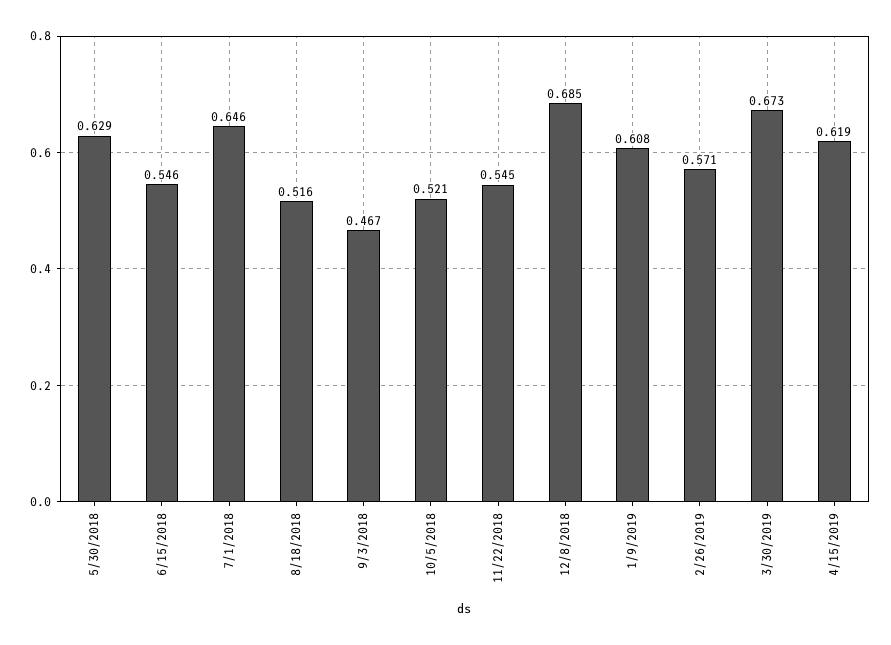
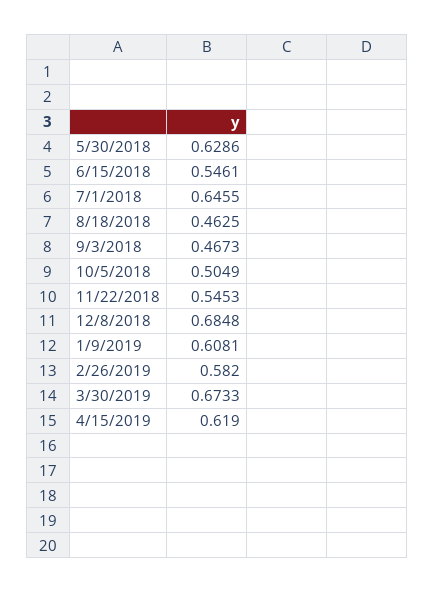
8/18/2018: 0.516 -> 0.4625
10/5/2018: 0.521 -> 0.5049
2/26/2019: 0.571 -> 0.582

